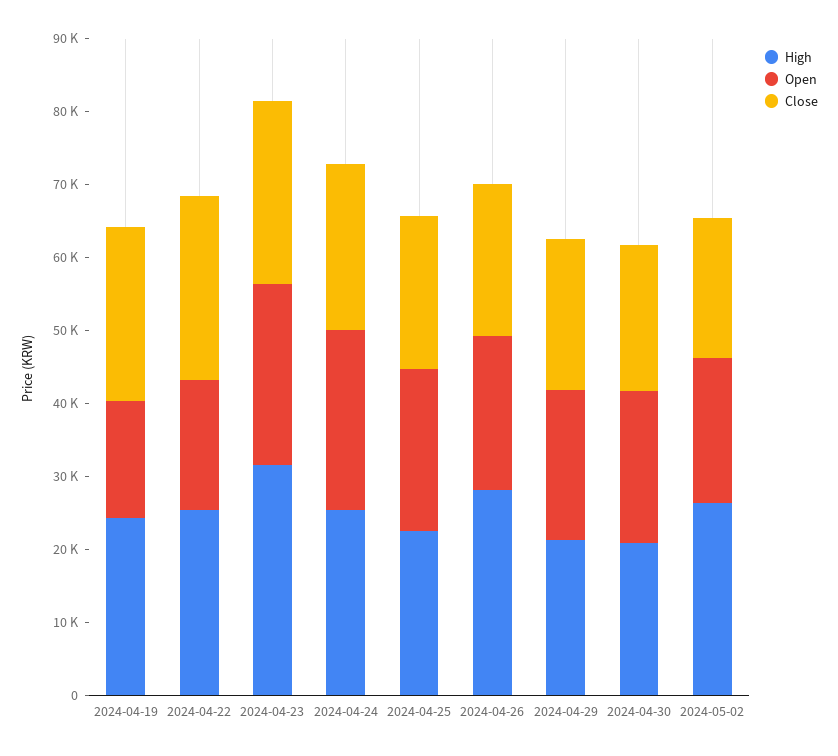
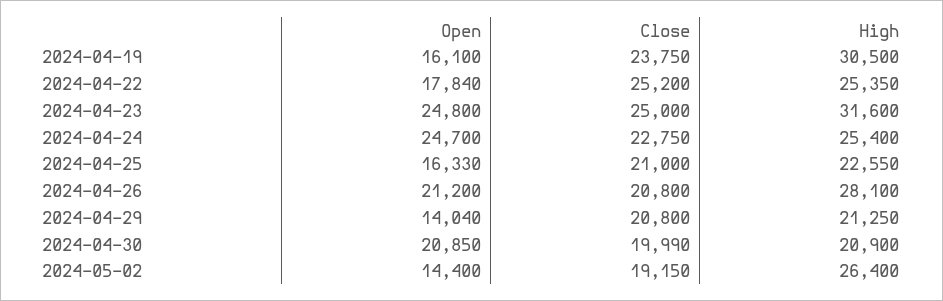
High, 2024-04-19: 24000 -> 30500
Open, 2024-04-25: 22000 -> 16330
Open, 2024-04-29: 20000 -> 14040
Open, 2024-05-02: 20000 -> 14400

